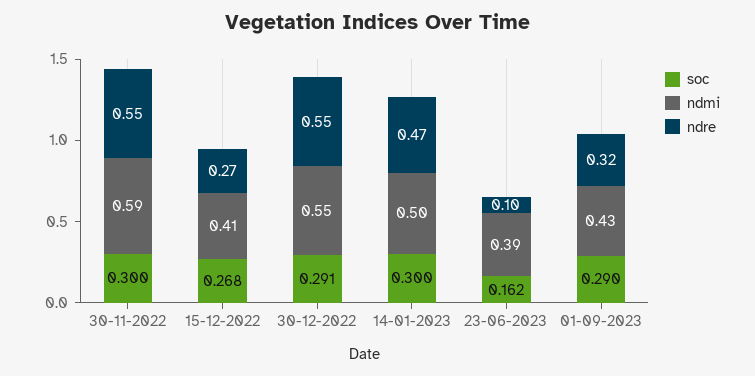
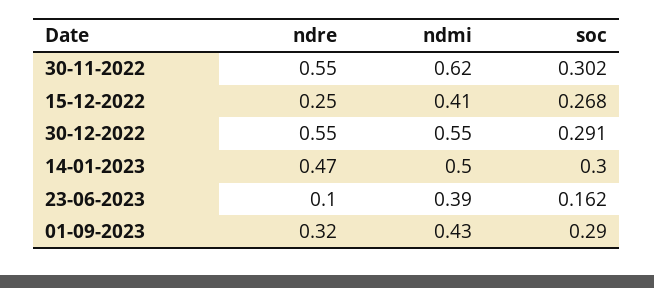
soc, 30-11-2022: 0.3 -> 0.302
ndmi, 30-11-2022: 0.59 -> 0.62
ndre, 15-12-2022: 0.27 -> 0.25

